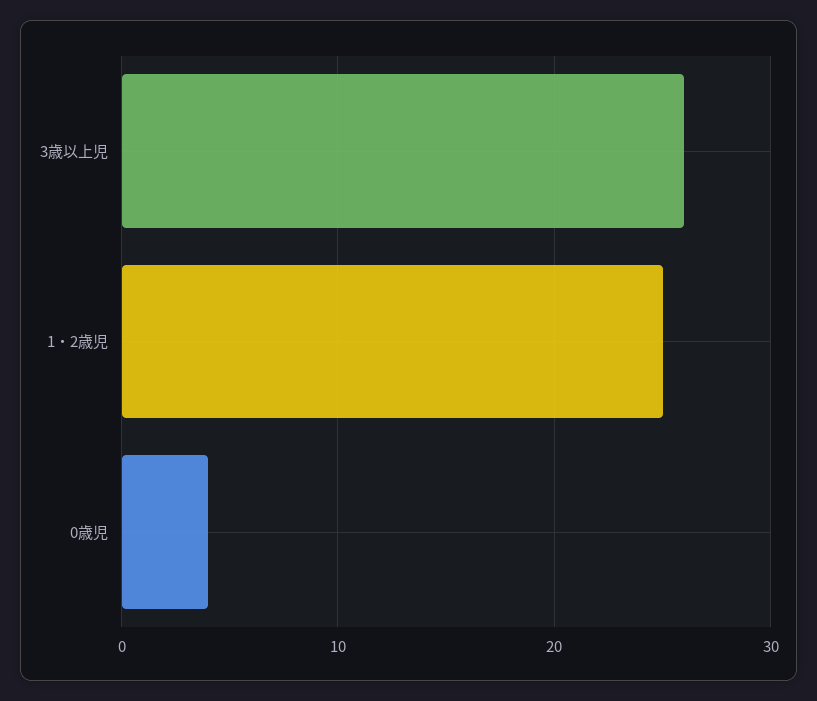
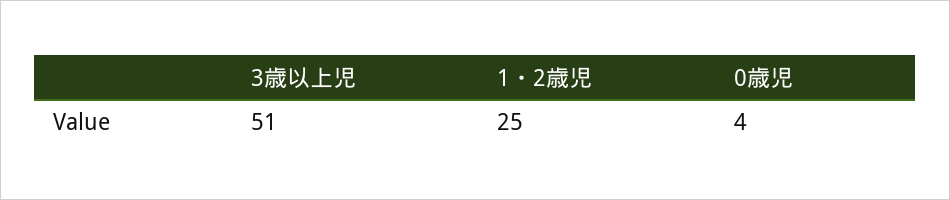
3歳以上児: 26 -> 51

